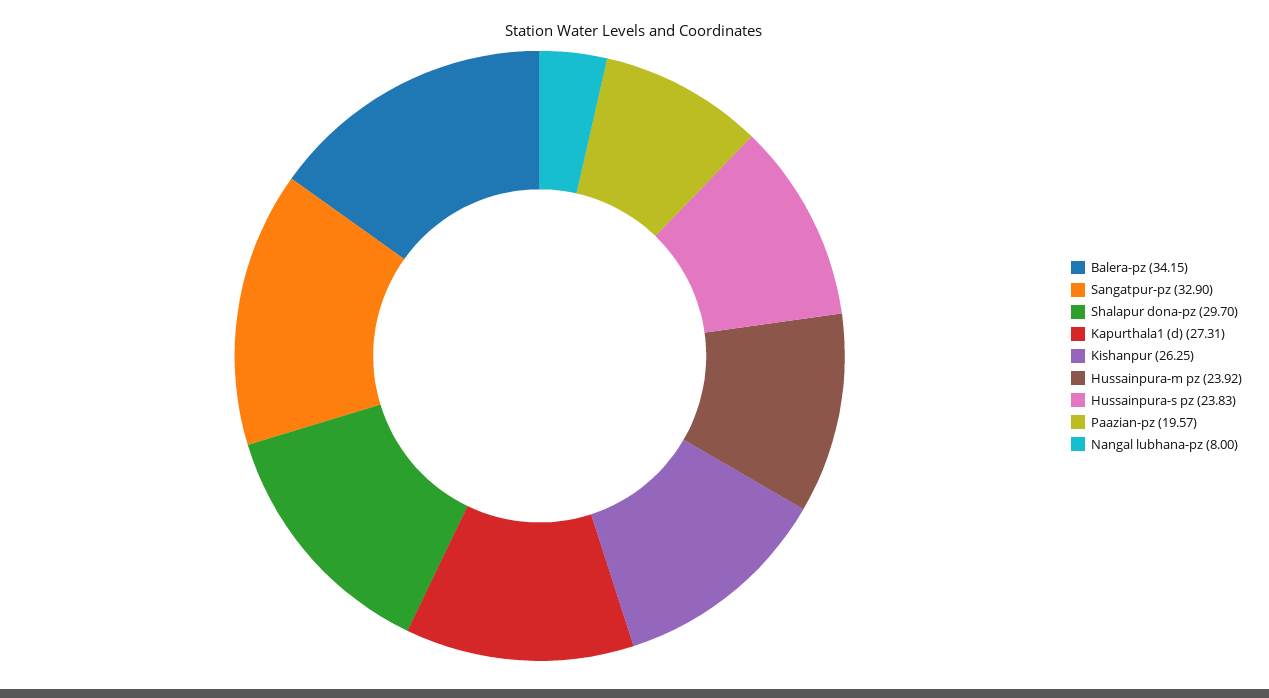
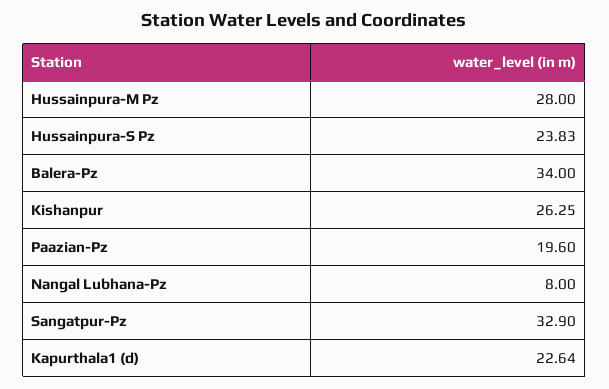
Balera-pz: 34.15 -> 34
Shalapur dona-pz: 29.7 -> none
Kapurthala1 (d): 27.31 -> 22.64
Hussainpura-m pz: 23.92 -> 28
Paazian-pz: 19.57 -> 19.6

